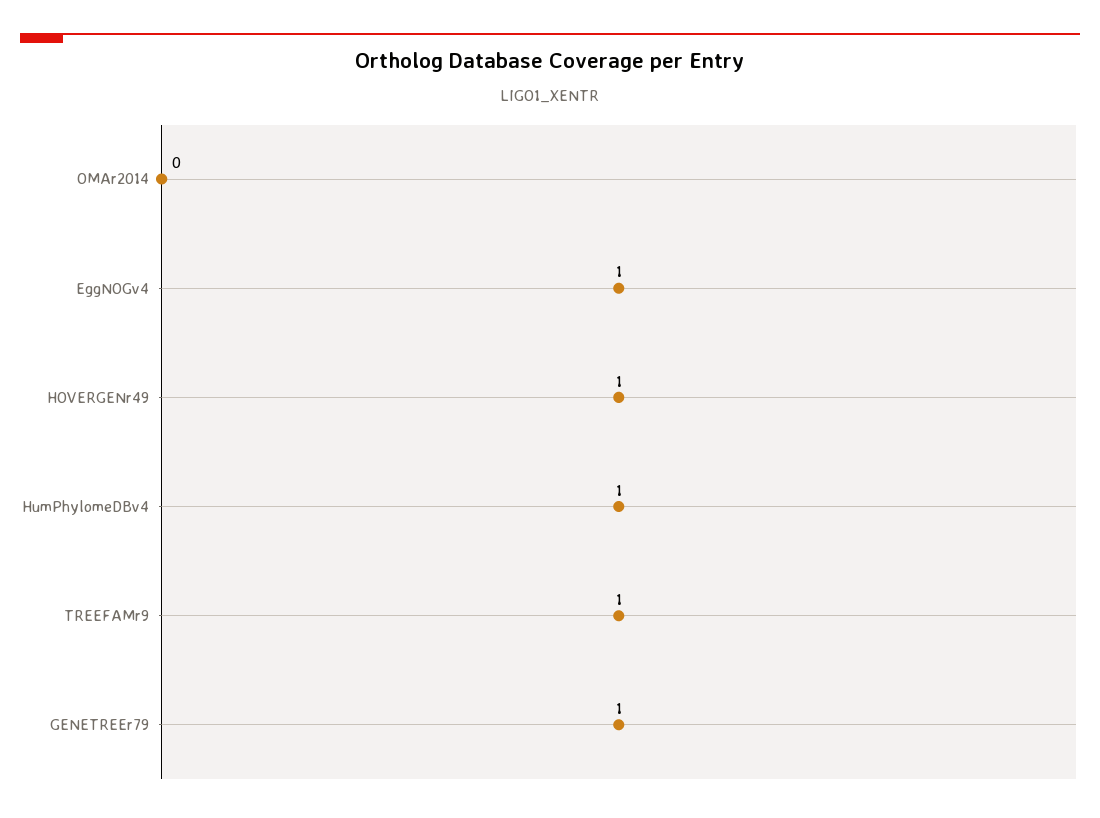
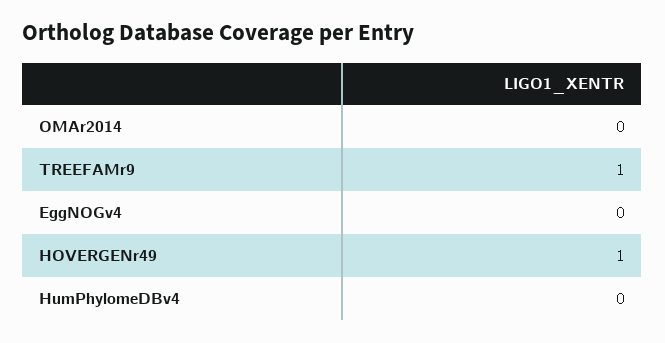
EggNOGv4: 1 -> 0
HumPhylomeDBv4: 1 -> 0
GENETREEr79: 1 -> none

